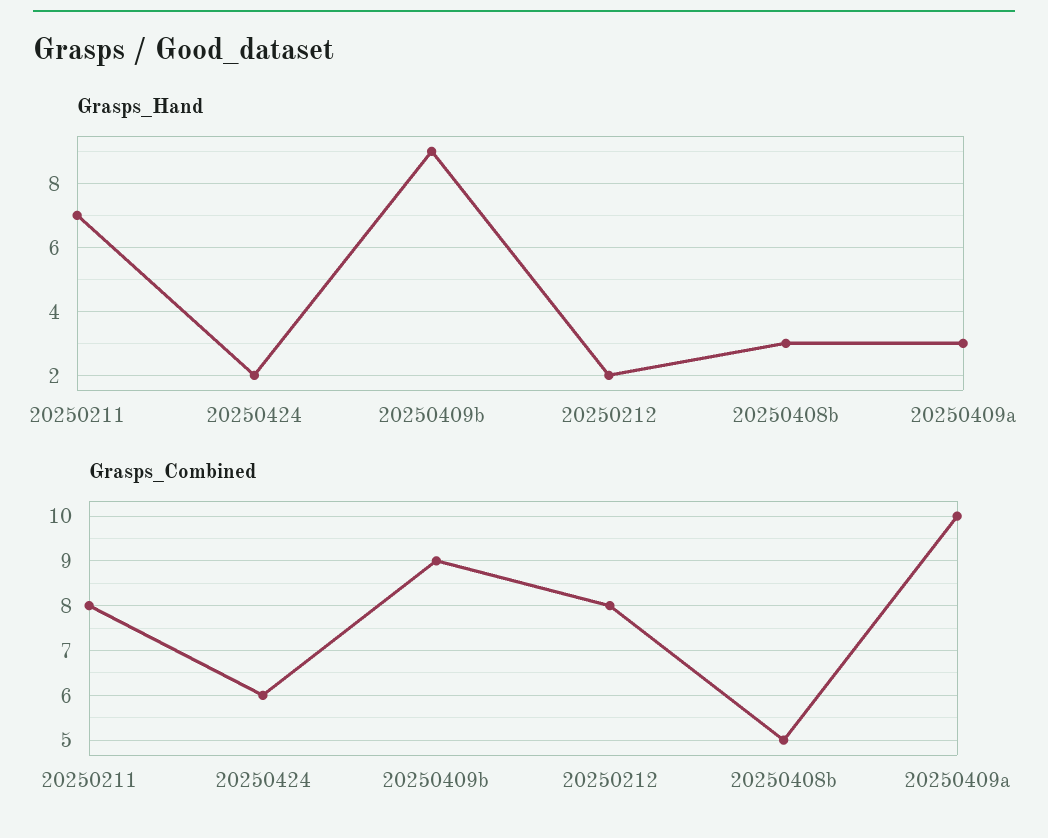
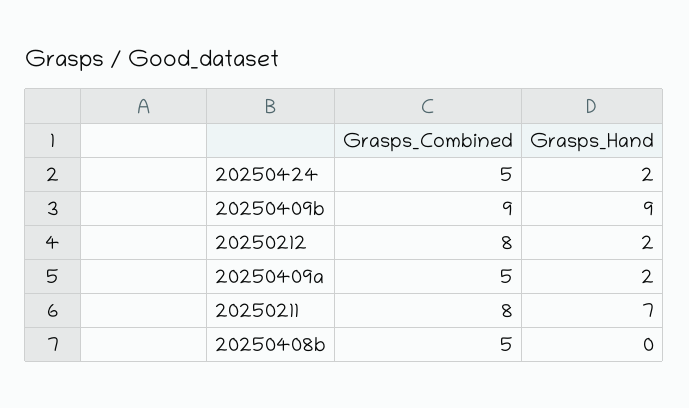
Grasps_Hand, 20250408b: 3 -> 0
Grasps_Hand, 20250409a: 3 -> 2
Grasps_Combined, 20250424: 6 -> 5
Grasps_Combined, 20250409a: 10 -> 5

